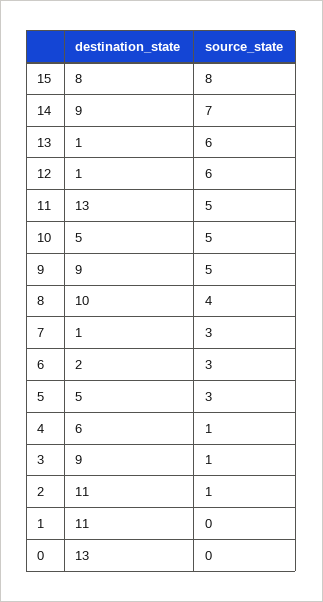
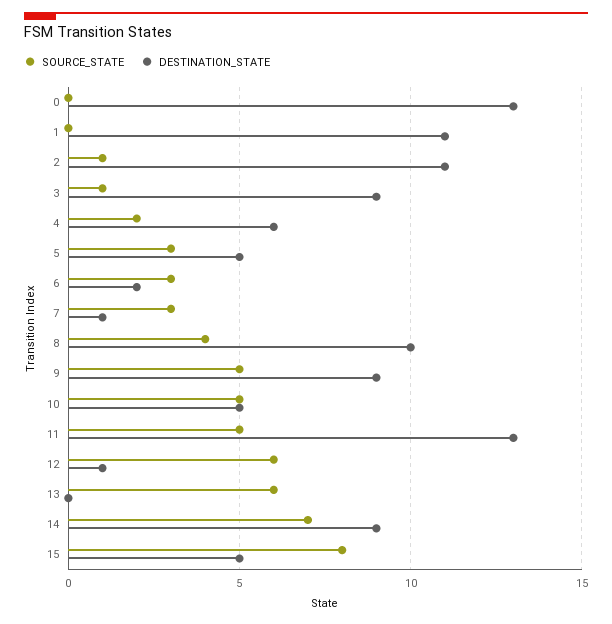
destination_state, 15: 8 -> 5
destination_state, 13: 1 -> 0
source_state, 4: 1 -> 2

